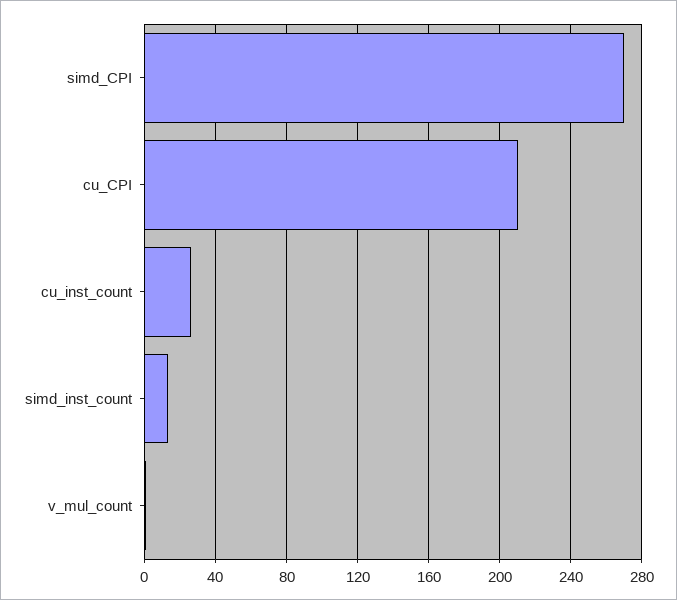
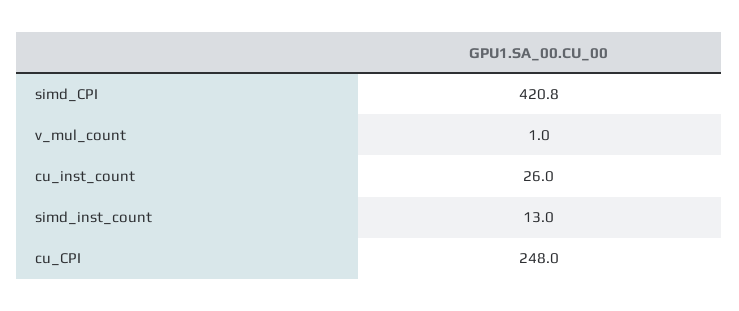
simd_CPI: 270 -> 420.8
cu_CPI: 210 -> 248

